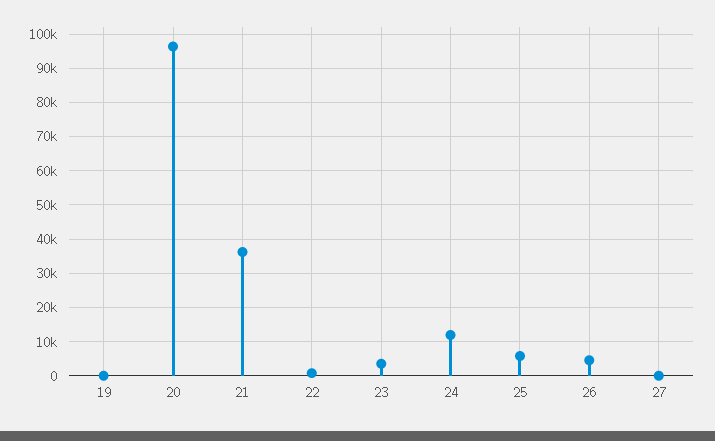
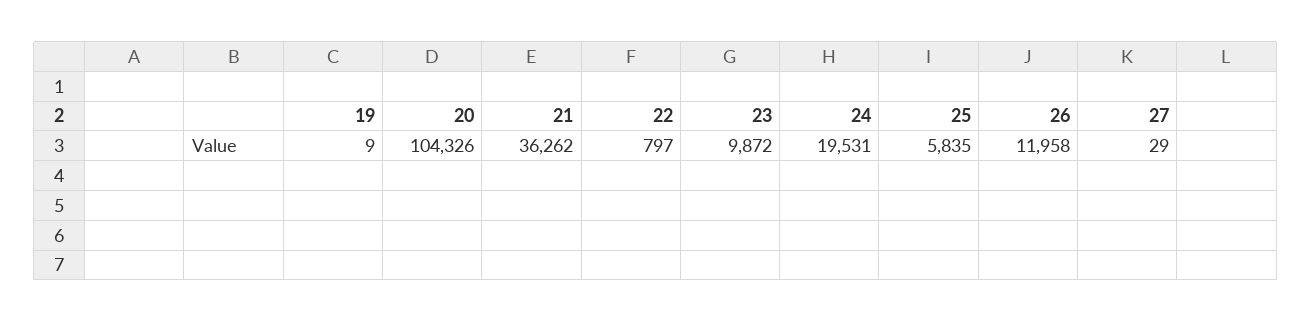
20: 96000 -> 104326
23: 4000 -> 9872
24: 12000 -> 19531
26: 4000 -> 11958

